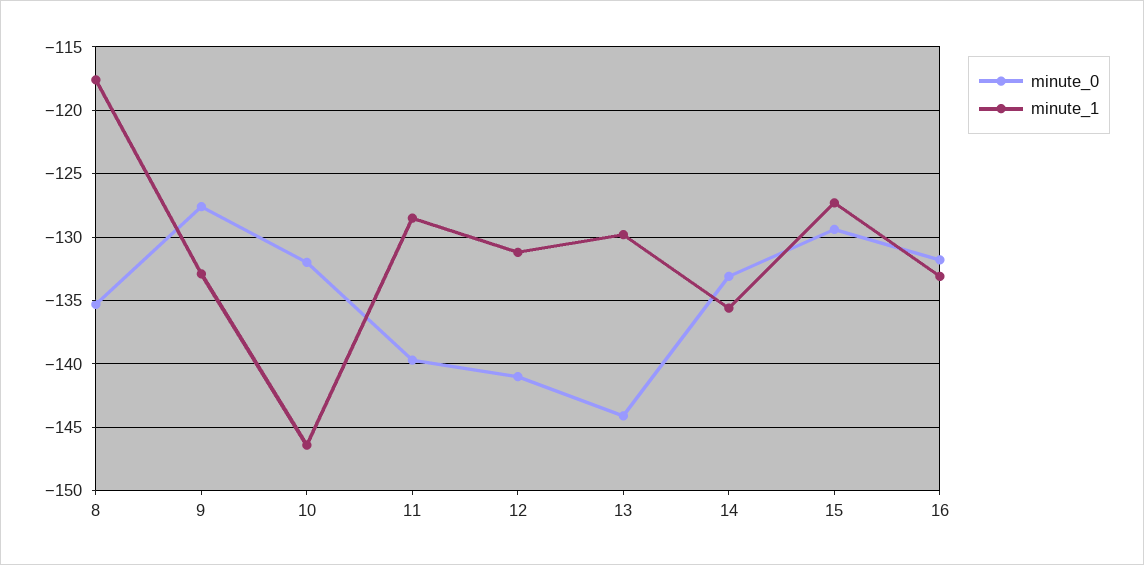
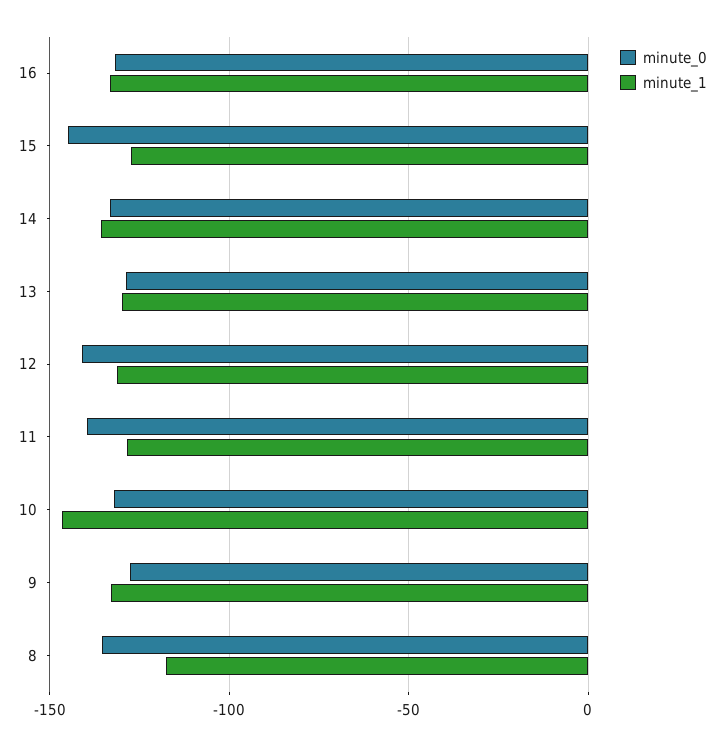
minute_0, 13: -144 -> -130
minute_0, 15: -129.5 -> -145

